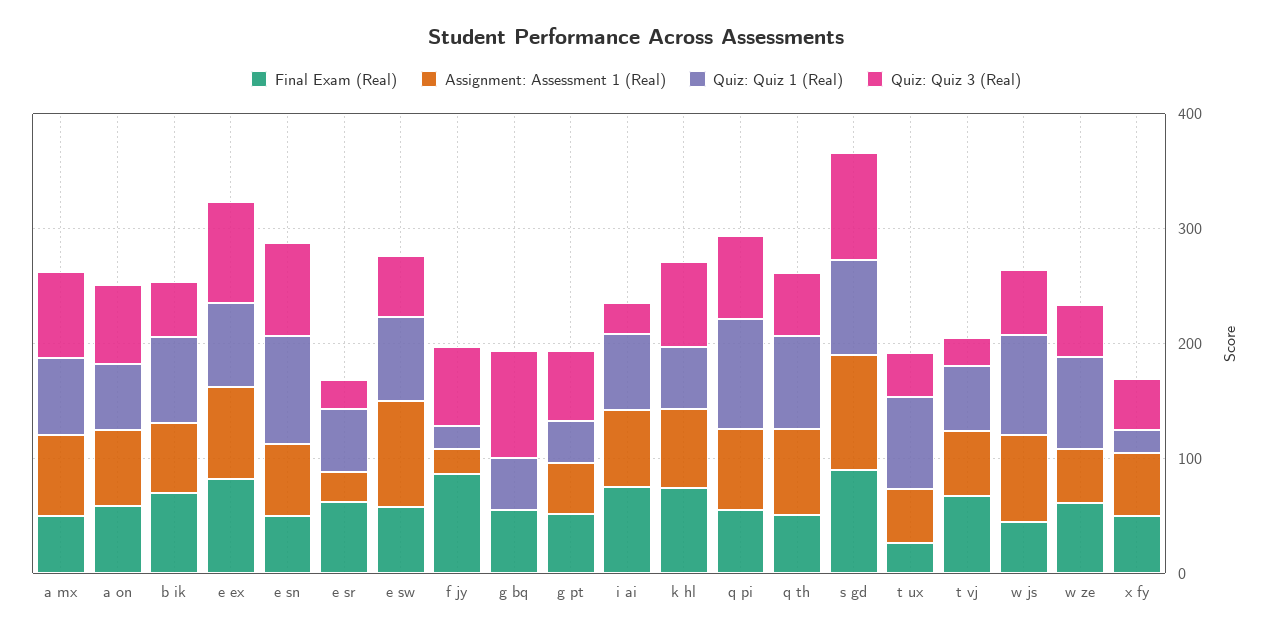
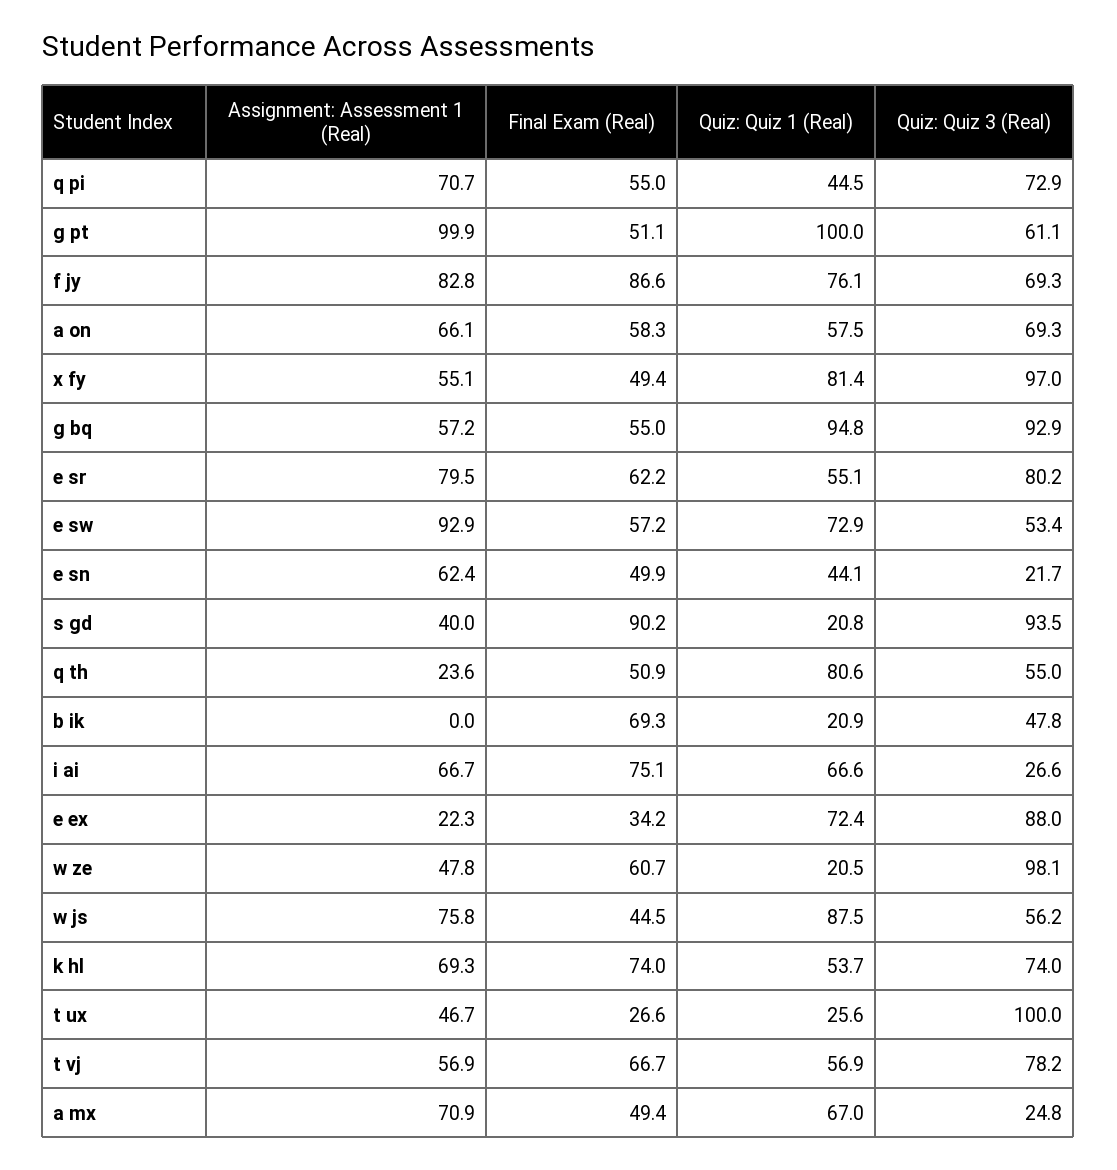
Quiz: Quiz 3 (Real), a mx: 80 -> 24.8
Assignment: Assessment 1 (Real), b ik: 60 -> 0
Quiz: Quiz 1 (Real), b ik: 80 -> 20.9
Final Exam (Real), e ex: 80 -> 34.2
Assignment: Assessment 1 (Real), e ex: 80 -> 22.3
Quiz: Quiz 1 (Real), e sn: 100 -> 44.1
Quiz: Quiz 3 (Real), e sn: 80 -> 21.7
Assignment: Assessment 1 (Real), e sr: 20 -> 79.5
Quiz: Quiz 3 (Real), e sr: 20 -> 80.2
Assignment: Assessment 1 (Real), f jy: 20 -> 82.8
Quiz: Quiz 1 (Real), f jy: 20 -> 76.1
Assignment: Assessment 1 (Real), g bq: 0 -> 57.2
Quiz: Quiz 1 (Real), g bq: 40 -> 94.8
Assignment: Assessment 1 (Real), g pt: 40 -> 99.9
Quiz: Quiz 1 (Real), g pt: 40 -> 100
Quiz: Quiz 1 (Real), q pi: 100 -> 44.5
Assignment: Assessment 1 (Real), q th: 80 -> 23.6
Assignment: Assessment 1 (Real), s gd: 100 -> 40
Quiz: Quiz 1 (Real), s gd: 80 -> 20.8
Quiz: Quiz 1 (Real), t ux: 80 -> 25.6
Quiz: Quiz 3 (Real), t ux: 40 -> 100
Quiz: Quiz 3 (Real), t vj: 20 -> 78.2
Quiz: Quiz 1 (Real), w ze: 80 -> 20.5
Quiz: Quiz 3 (Real), w ze: 40 -> 98.1
Quiz: Quiz 1 (Real), x fy: 20 -> 81.4
Quiz: Quiz 3 (Real), x fy: 40 -> 97

